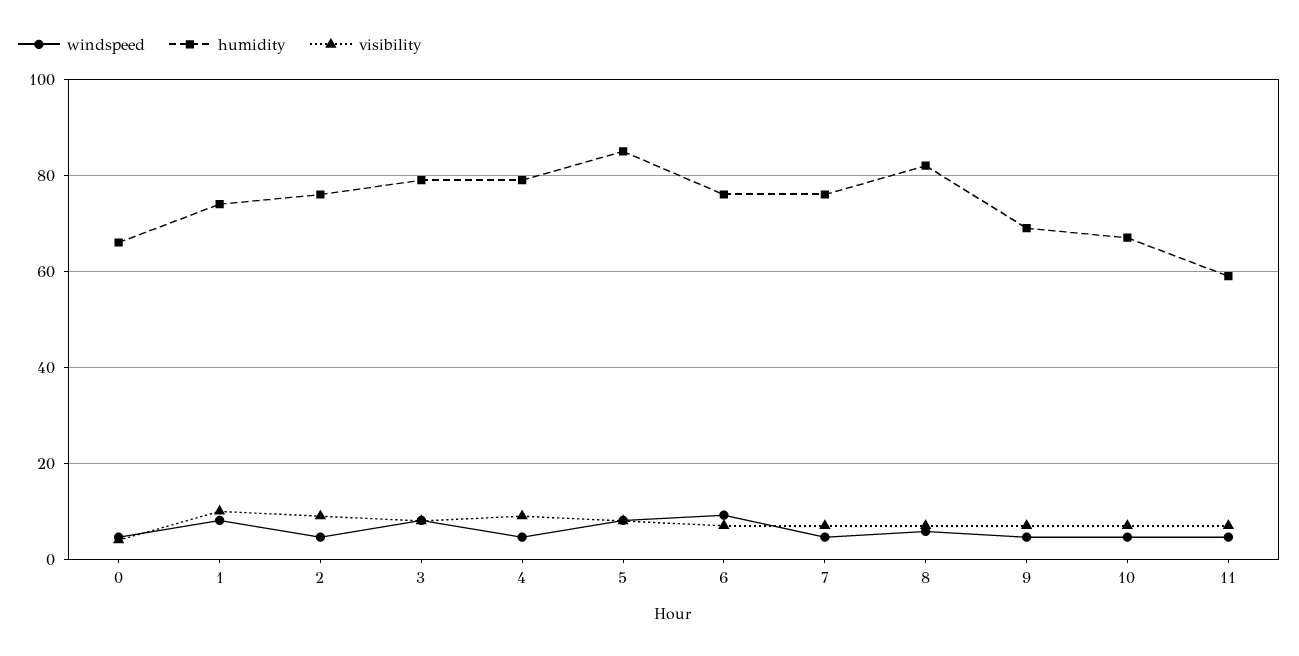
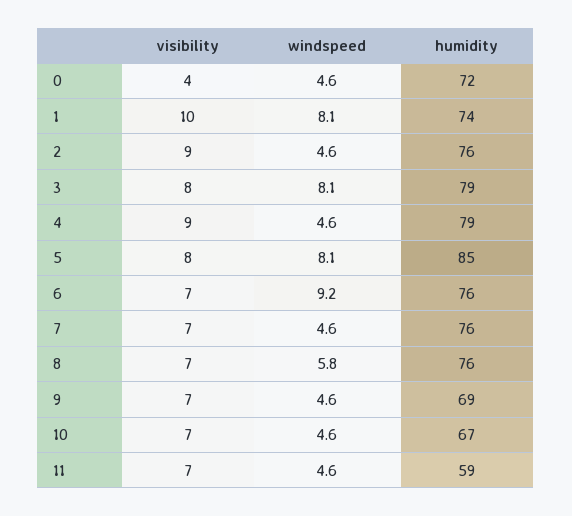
humidity, 0: 66 -> 72
humidity, 8: 82 -> 76

